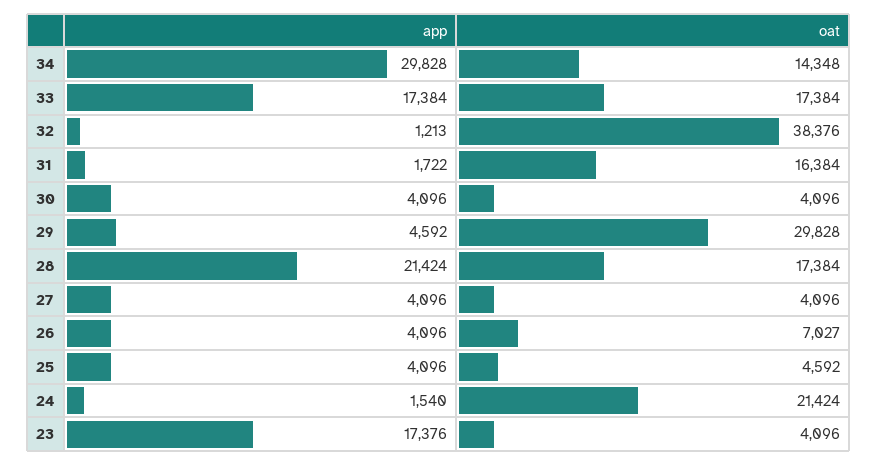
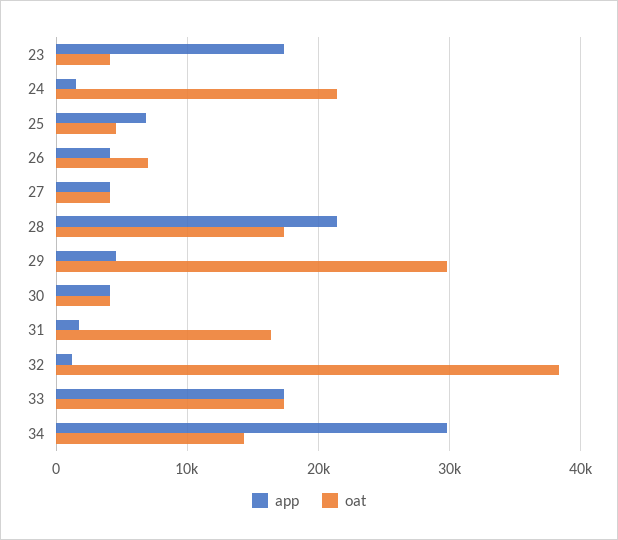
app, 25: 4096 -> 7000

